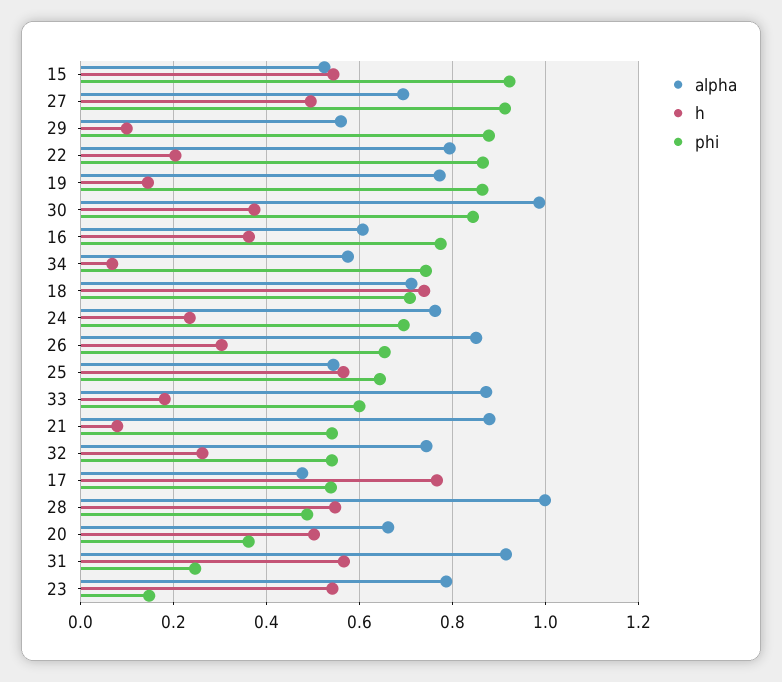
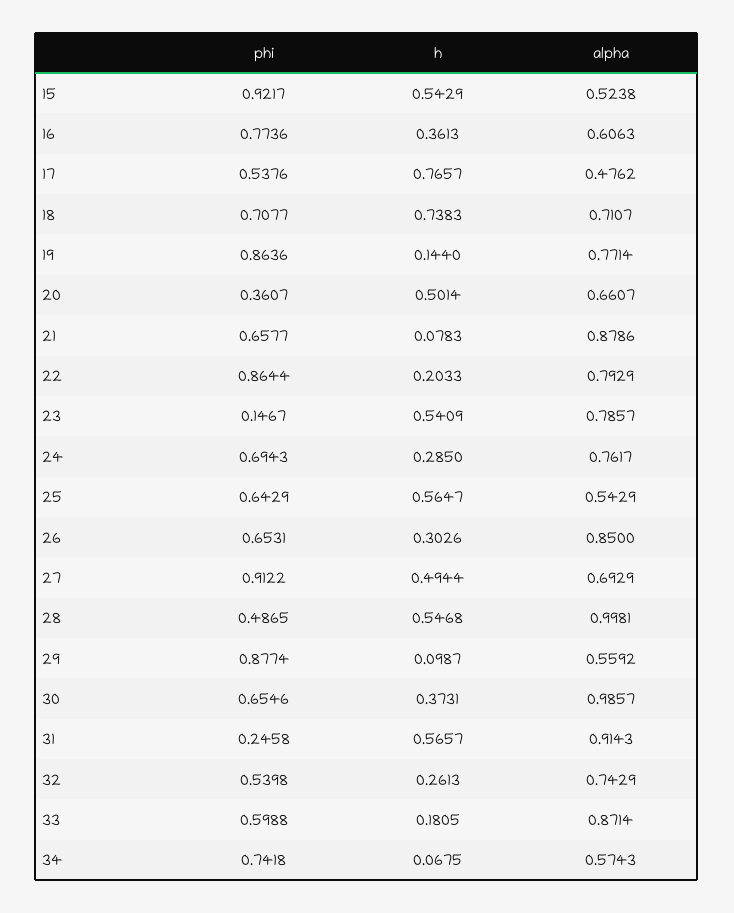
phi, 30: 0.84 -> 0.6546
h, 24: 0.24 -> 0.285
phi, 21: 0.54 -> 0.6577

